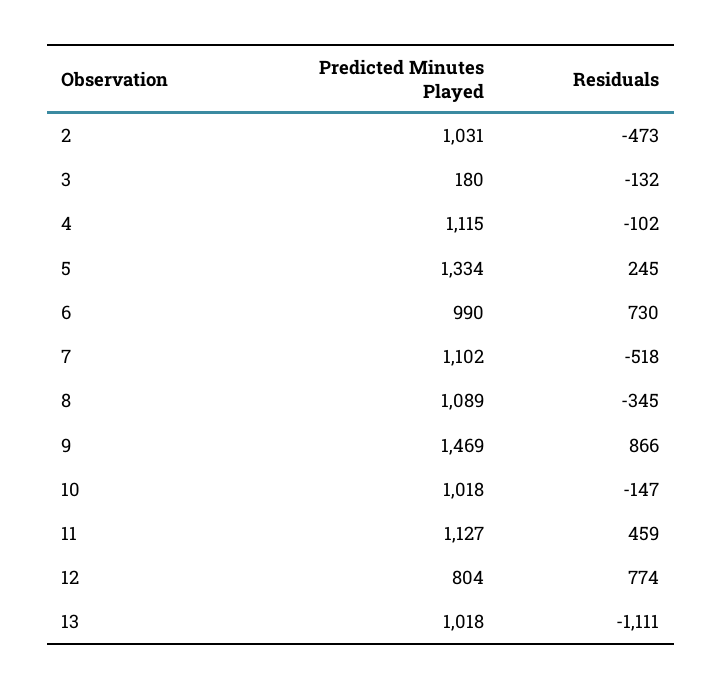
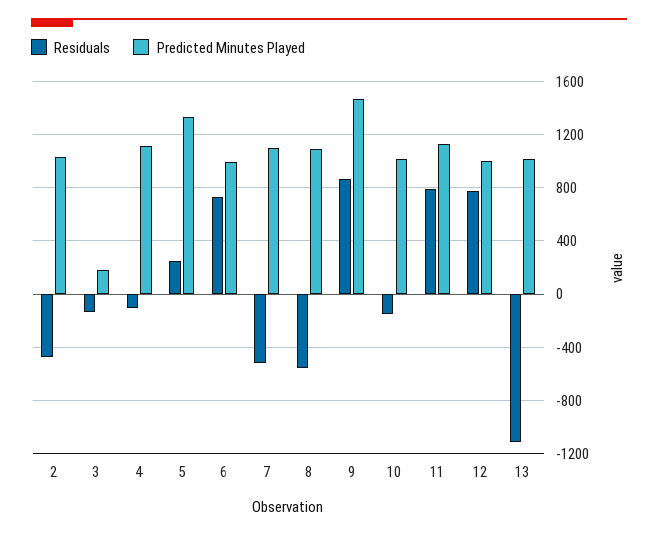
Residuals, 8: -345 -> -550
Residuals, 11: 459 -> 800
Predicted Minutes Played, 12: 804 -> 1000

